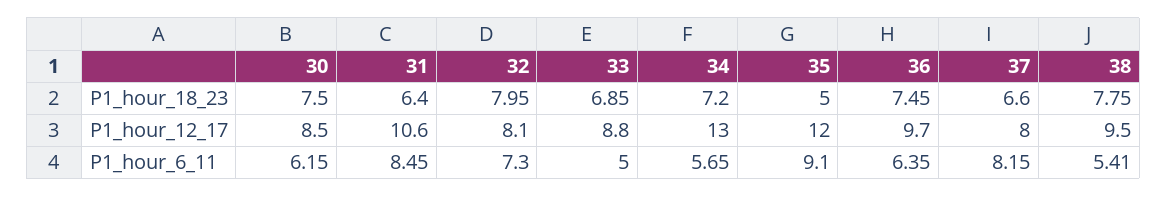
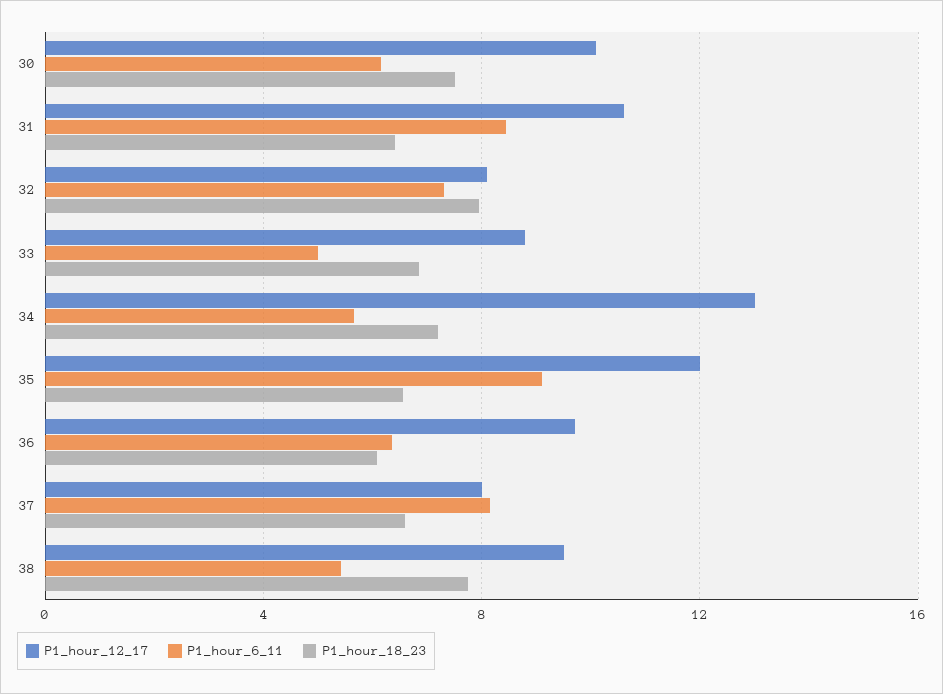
P1_hour_18_23, 35: 5 -> 6.5
P1_hour_18_23, 36: 7.45 -> 6
P1_hour_12_17, 30: 8.5 -> 10

